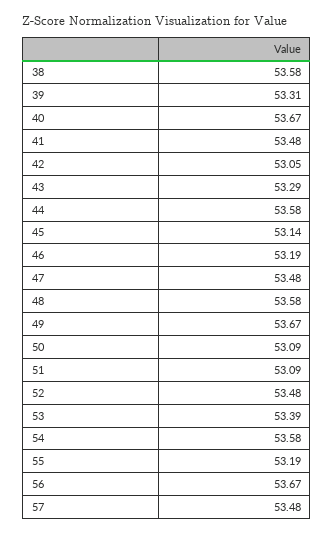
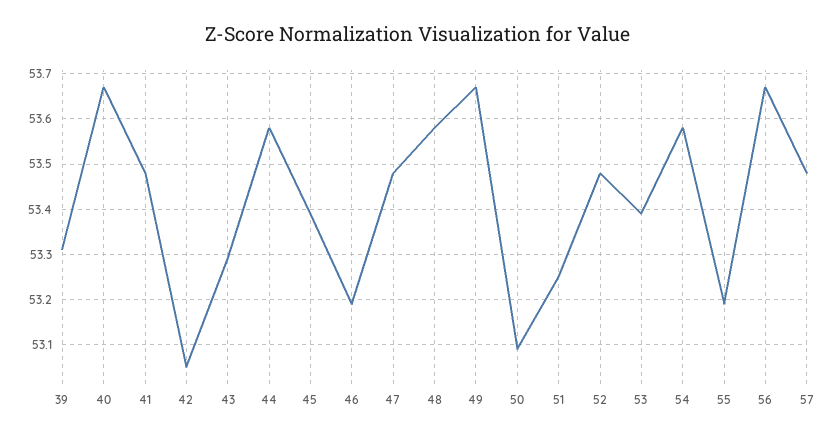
38: 53.58 -> none
45: 53.14 -> 53.4
51: 53.09 -> 53.25

